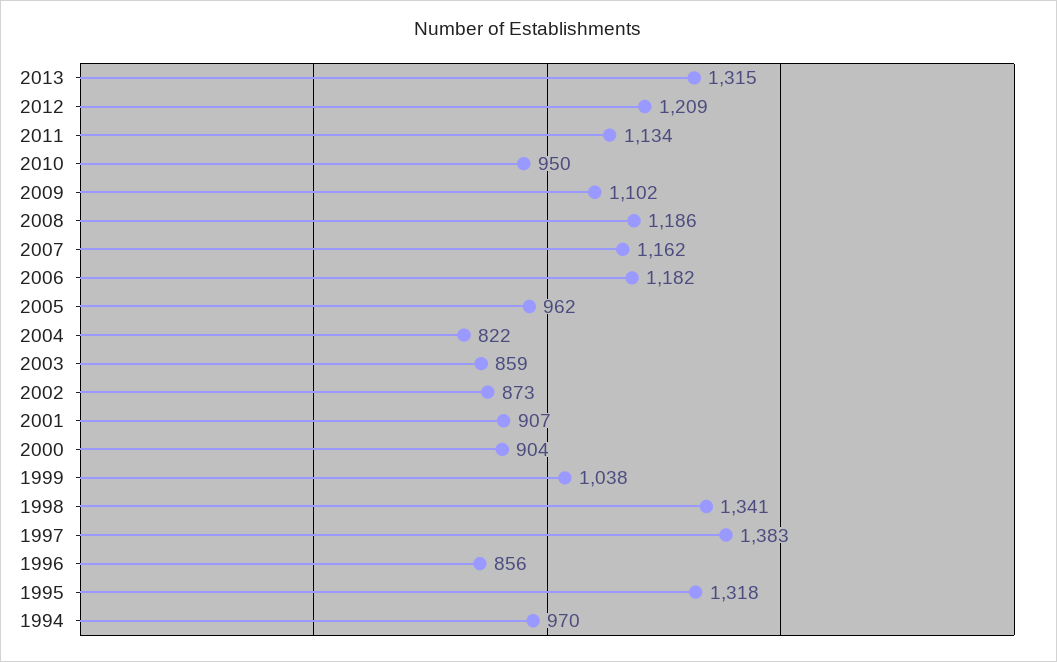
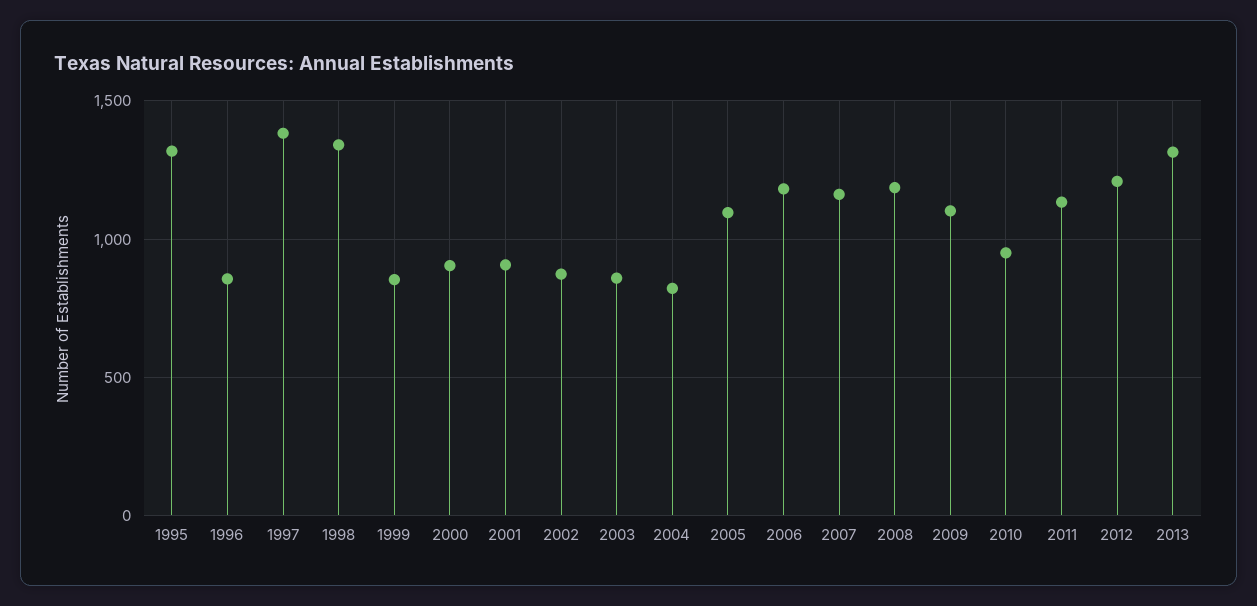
2005: 962 -> 1100
1999: 1038 -> 850
1994: 970 -> none

